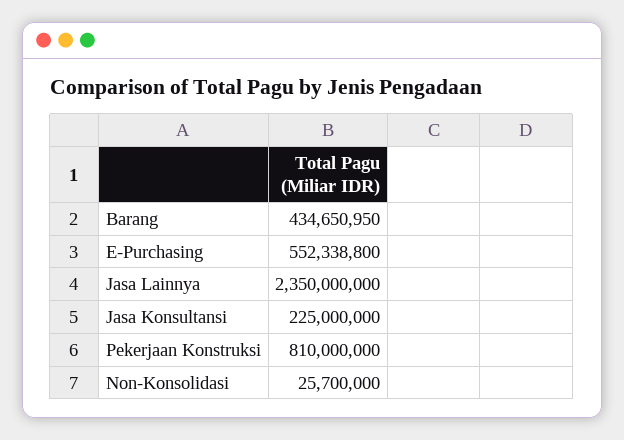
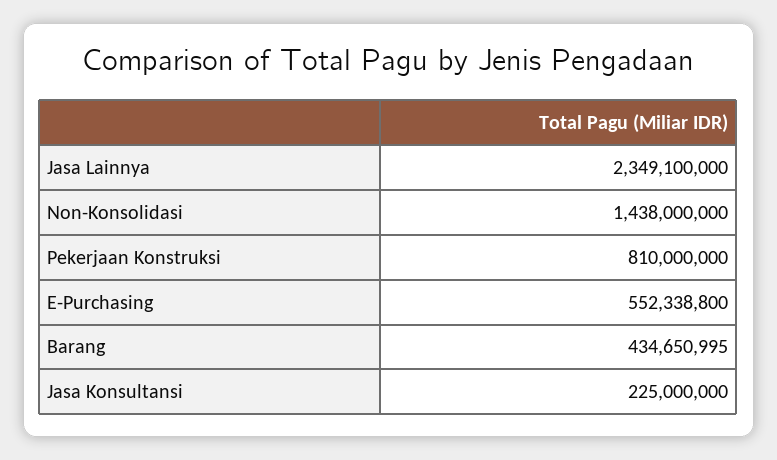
Barang: 434650950 -> 434650995
Jasa Lainnya: 2350000000 -> 2349100000
Non-Konsolidasi: 25700000 -> 1438000000

